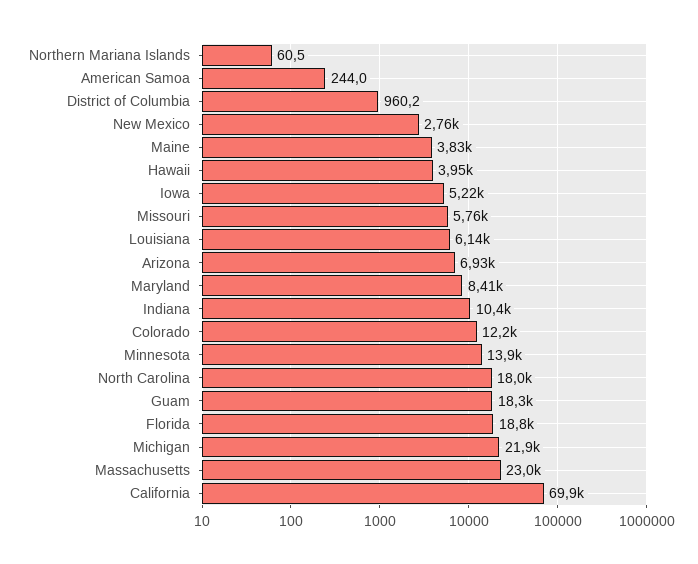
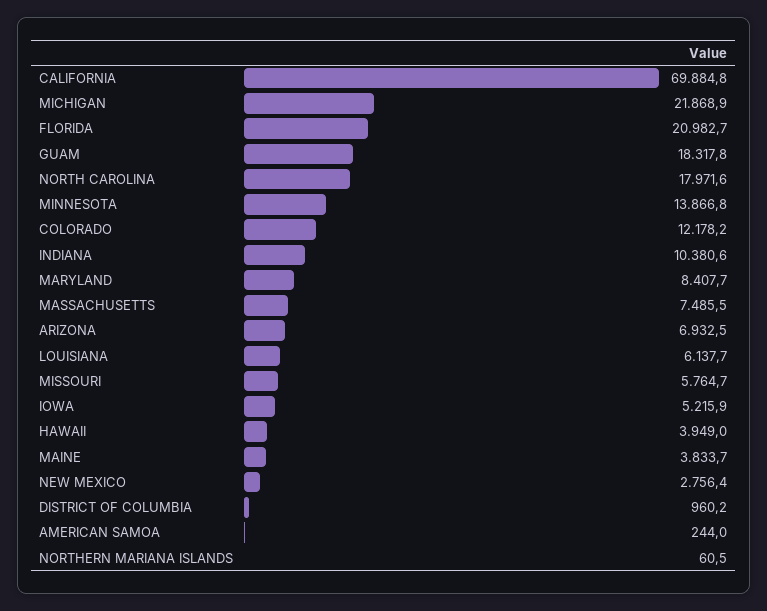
Florida: 18800 -> 20982.7
Massachusetts: 23000 -> 7485.5

